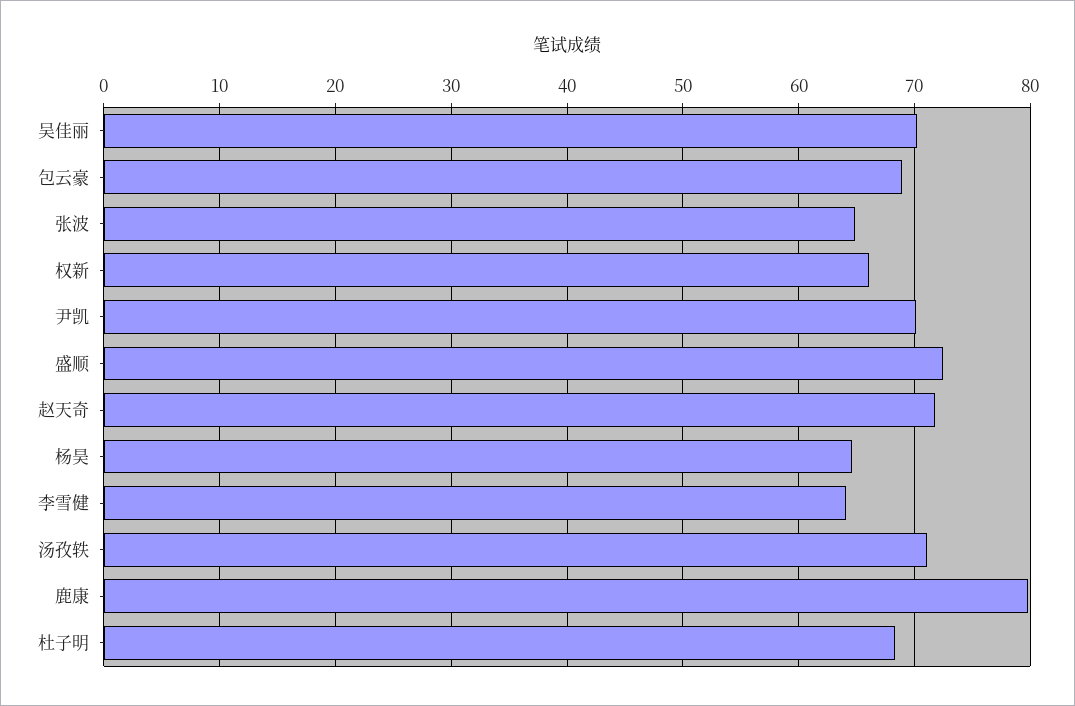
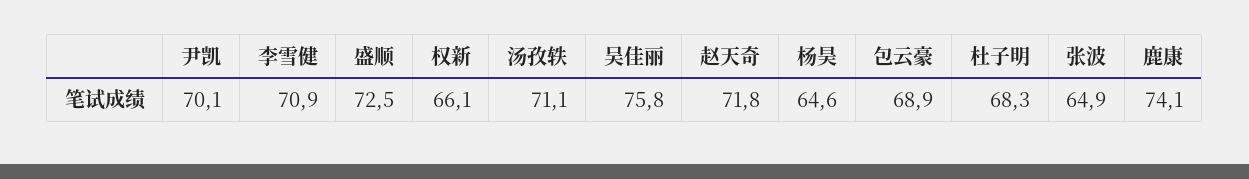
吴佳丽: 70 -> 75.8
李雪健: 64 -> 70.9
鹿康: 80 -> 74.1

